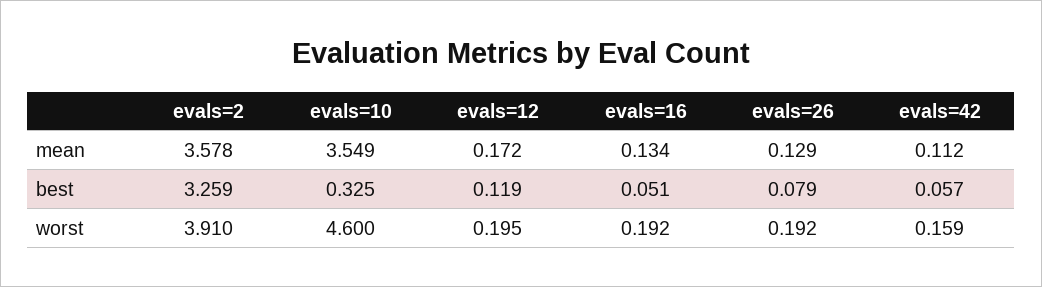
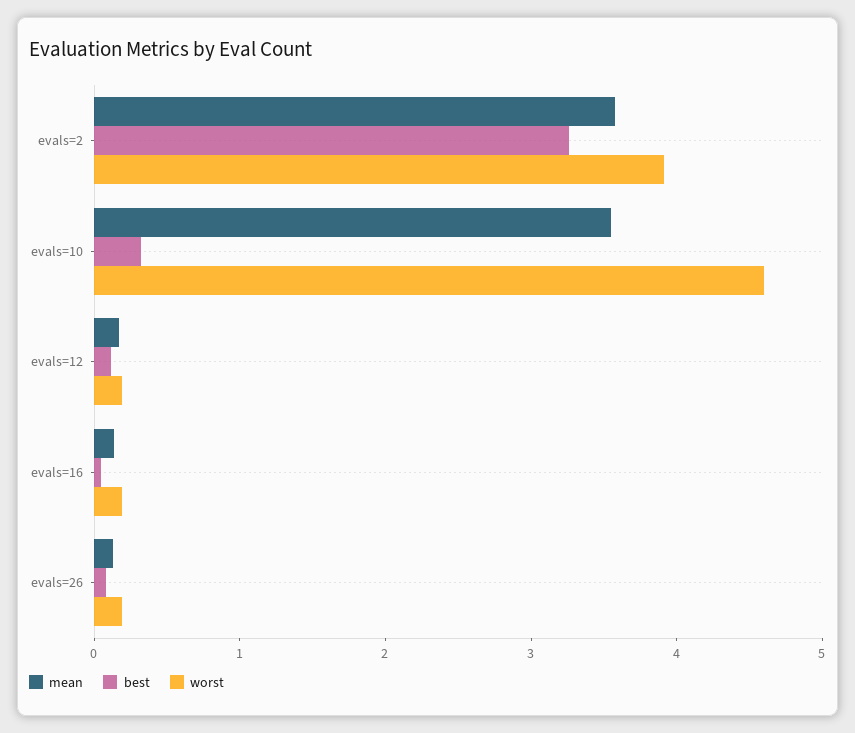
mean, evals=42: 0.112 -> none
best, evals=42: 0.057 -> none
worst, evals=42: 0.159 -> none

